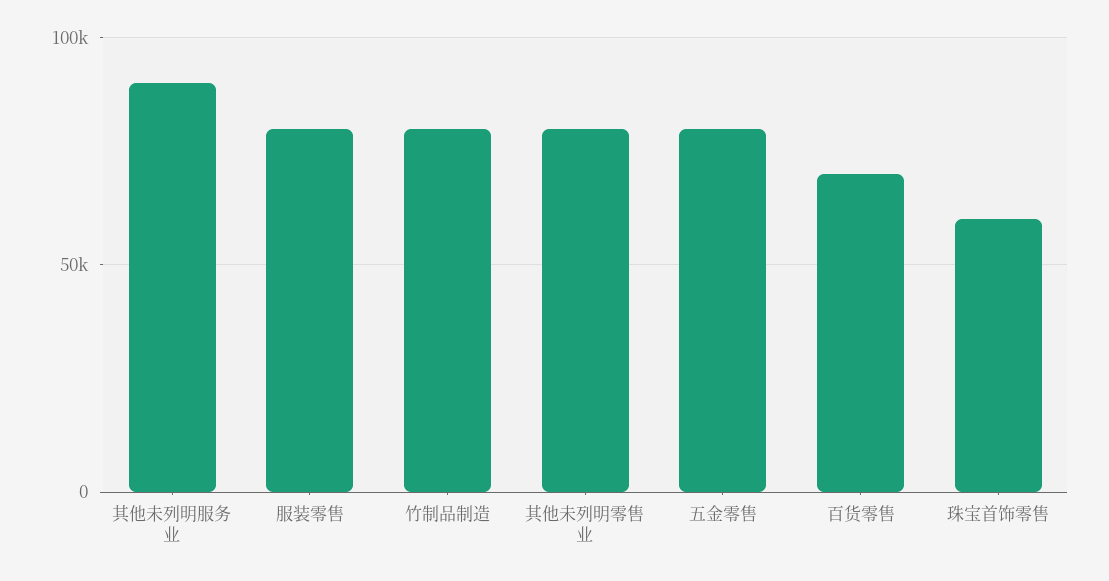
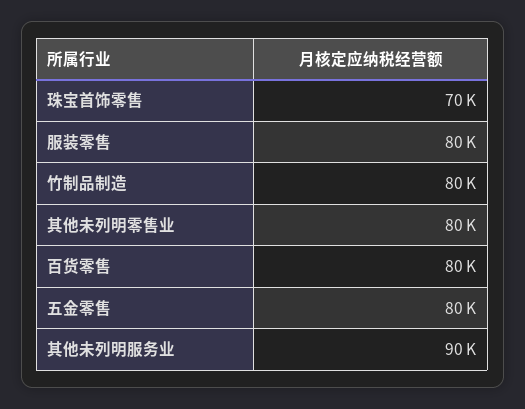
百货零售: 70000 -> 80000
珠宝首饰零售: 60000 -> 70000

